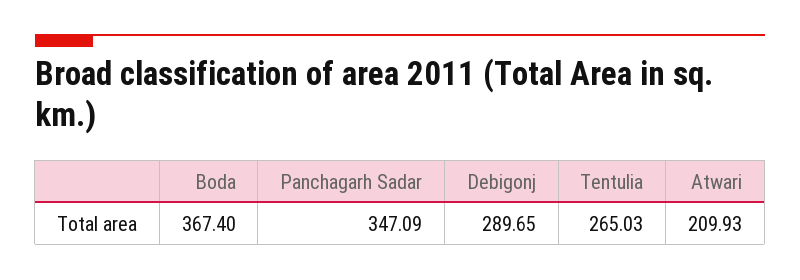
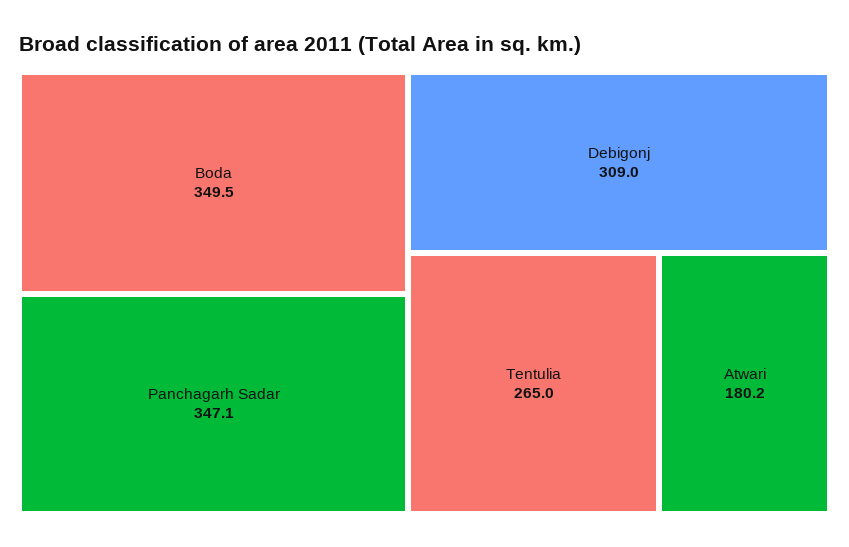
Boda: 367.4 -> 349.5
Debigonj: 289.65 -> 309
Atwari: 209.93 -> 180.2

